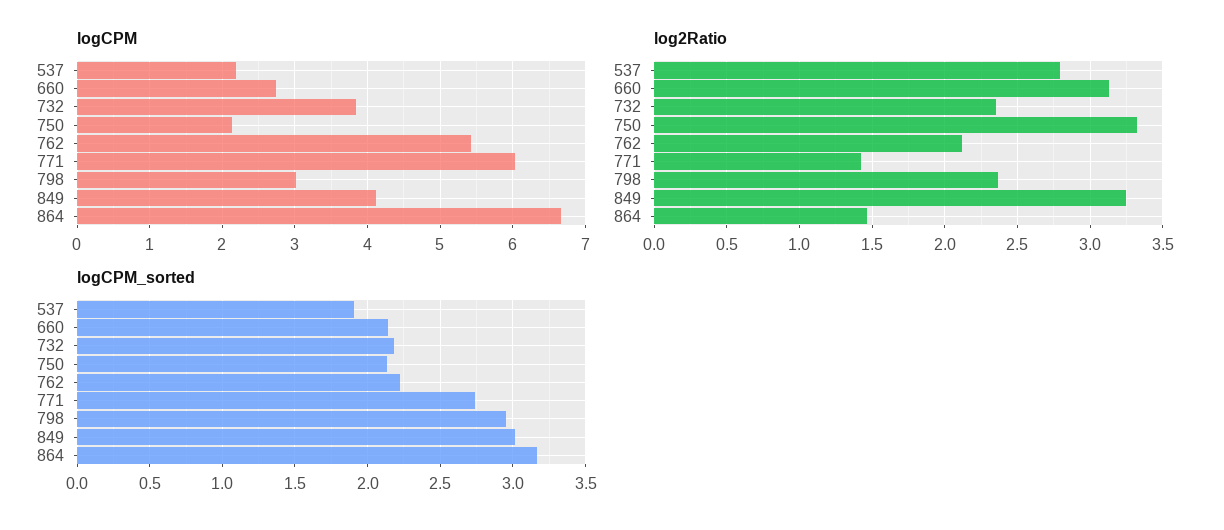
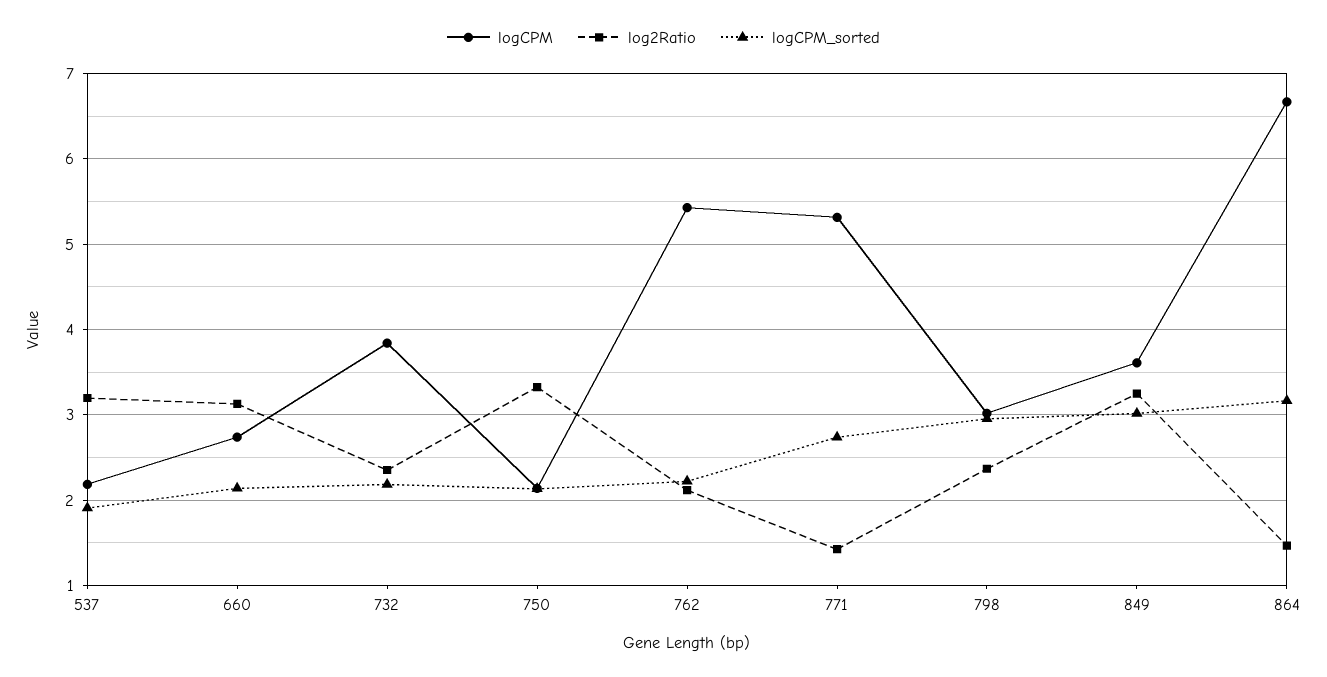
logCPM, 771: 6 -> 5.3
logCPM, 849: 4.1 -> 3.6
log2Ratio, 537: 2.8 -> 3.2

